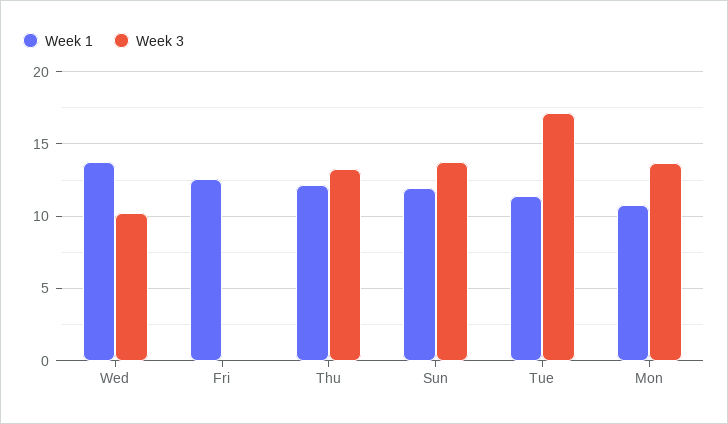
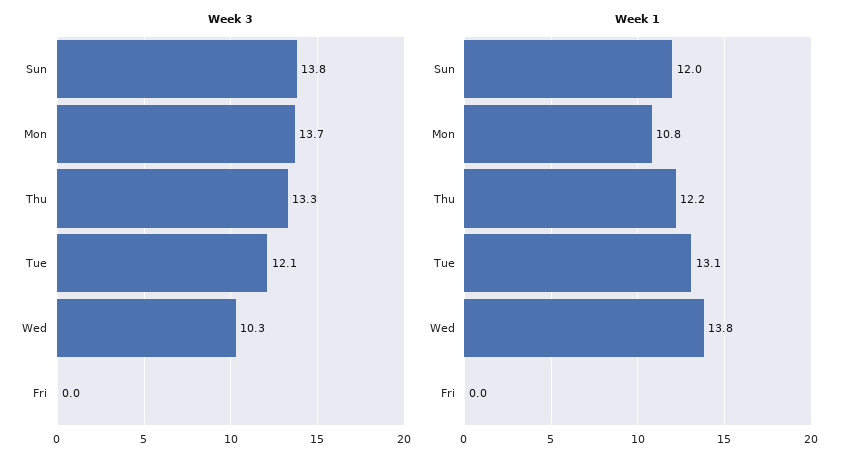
Week 1, Fri: 12.5 -> 0
Week 1, Tue: 11.5 -> 13.1
Week 3, Tue: 17 -> 12.1

